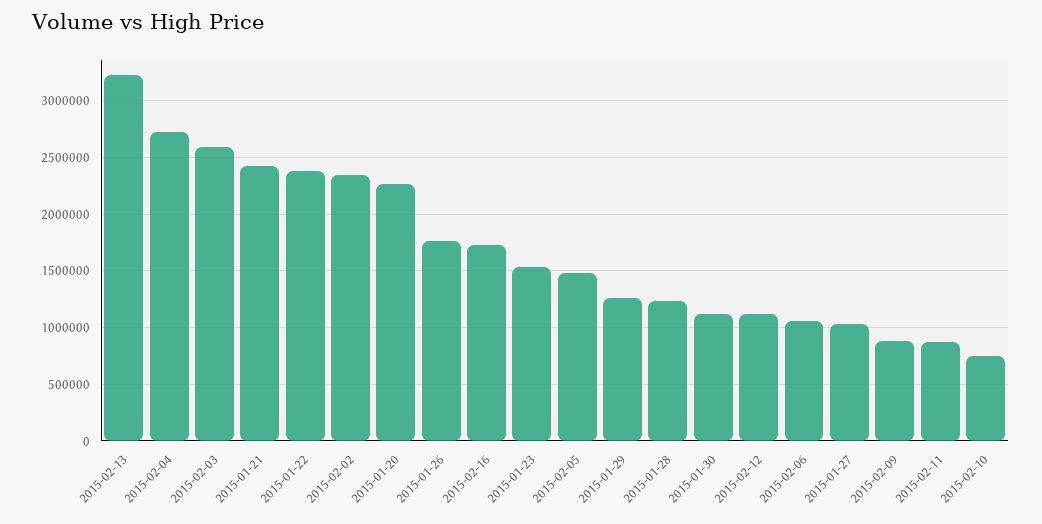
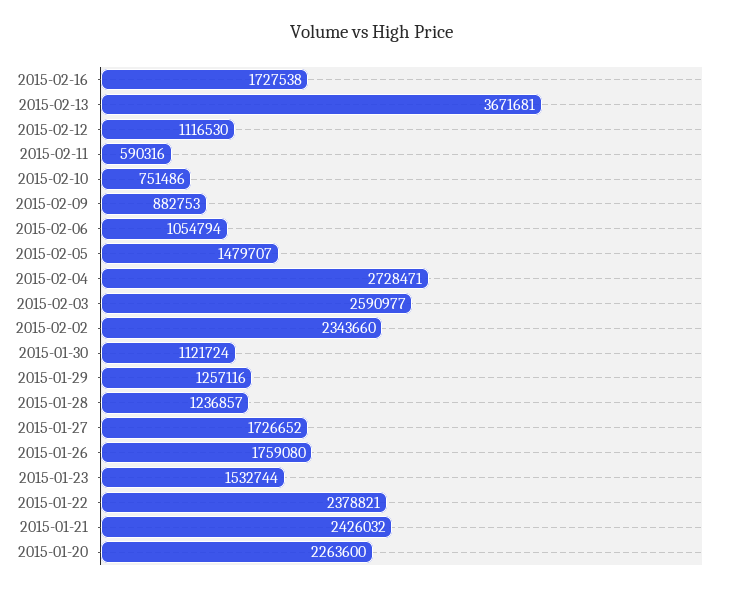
2015-02-13: 3200000 -> 3671681
2015-01-27: 1000000 -> 1726652
2015-02-11: 900000 -> 590316

